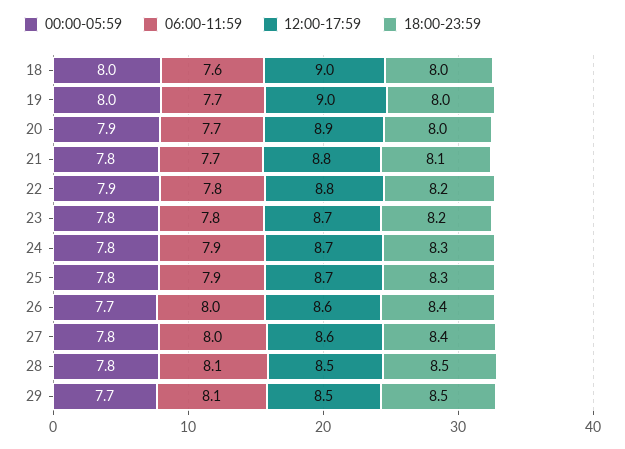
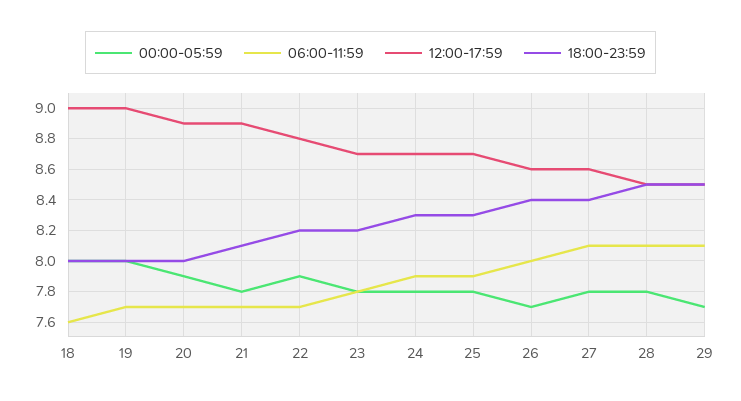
12:00-17:59, 21: 8.8 -> 8.9
06:00-11:59, 22: 7.8 -> 7.7
06:00-11:59, 27: 8 -> 8.1

